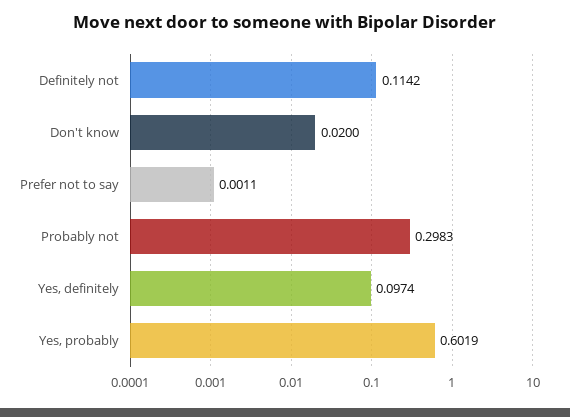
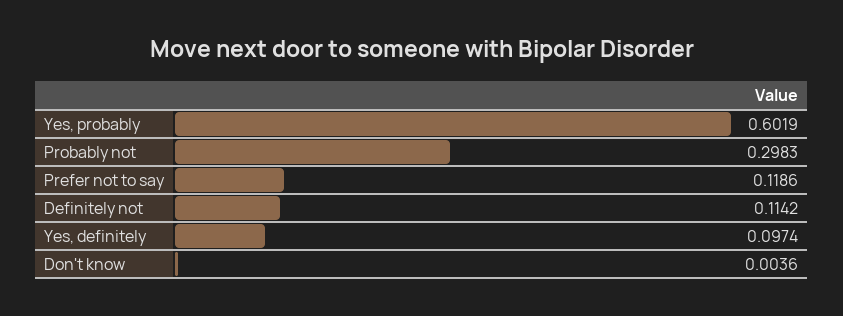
Don't know: 0.02 -> 0.0036
Prefer not to say: 0.0011 -> 0.1186

